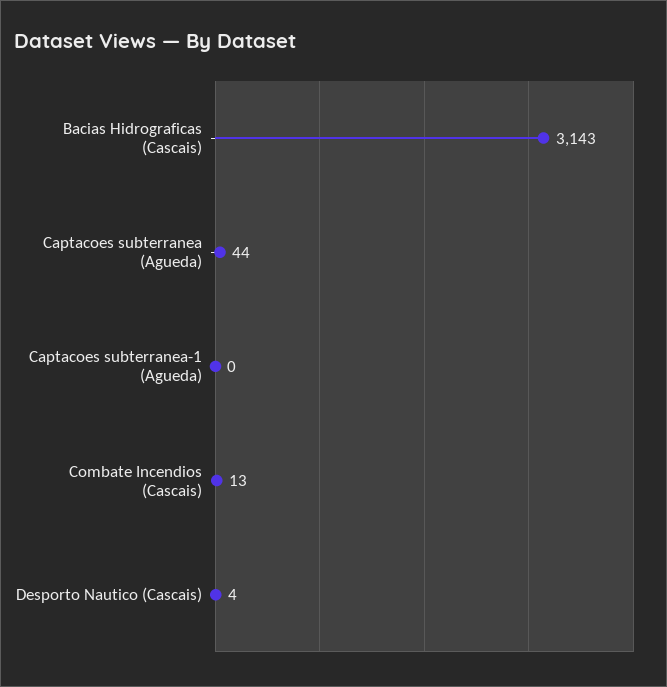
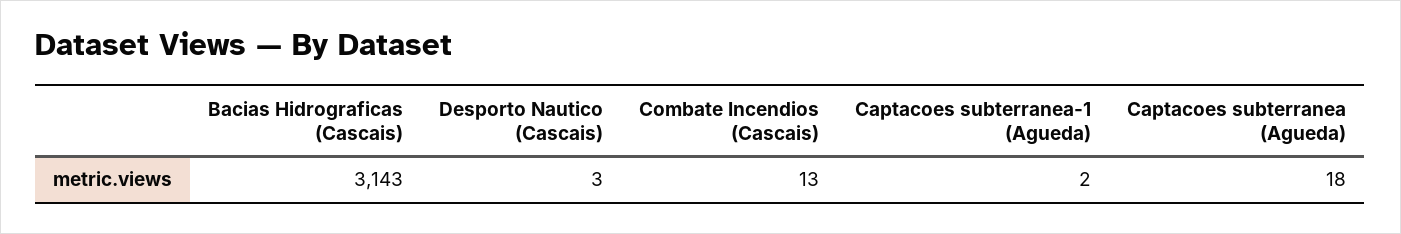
Captacoes subterranea (Agueda): 44 -> 18
Captacoes subterranea-1 (Agueda): 0 -> 2
Desporto Nautico (Cascais): 4 -> 3

